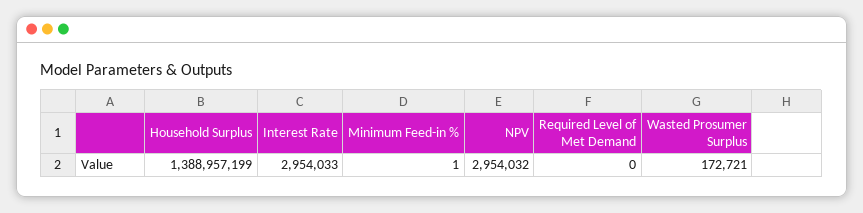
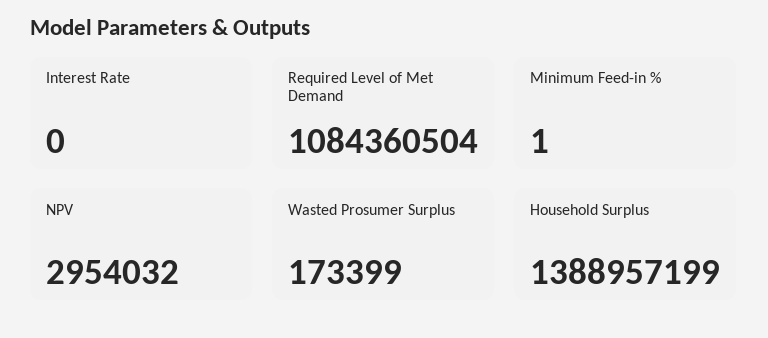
Interest Rate: 2954033 -> 0
Required Level of Met Demand: 0 -> 1084360504
Wasted Prosumer Surplus: 172721 -> 173399

